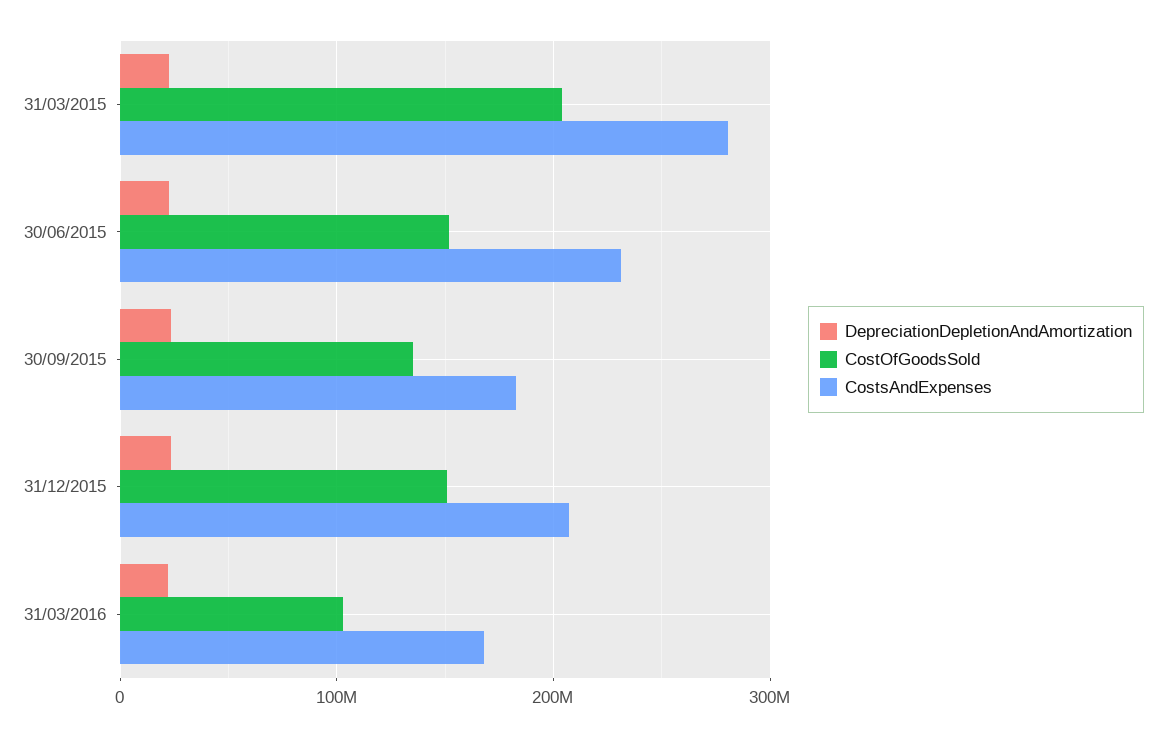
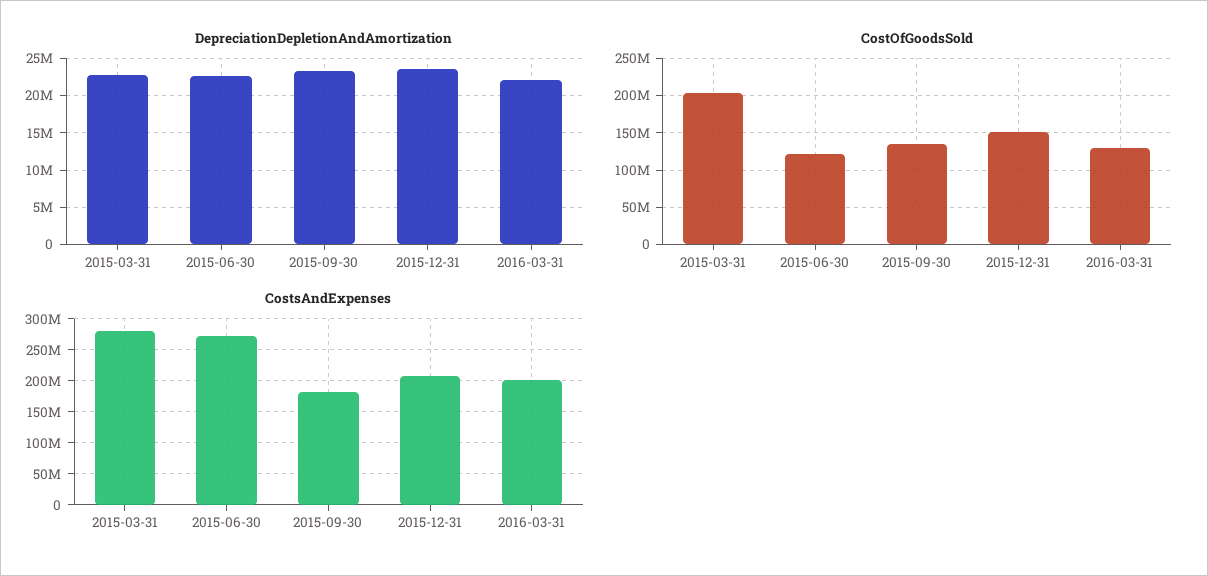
CostOfGoodsSold, 30/06/2015: 150000000 -> 120000000
CostsAndExpenses, 30/06/2015: 230000000 -> 270000000
CostOfGoodsSold, 31/03/2016: 100000000 -> 130000000
CostsAndExpenses, 31/03/2016: 170000000 -> 200000000

